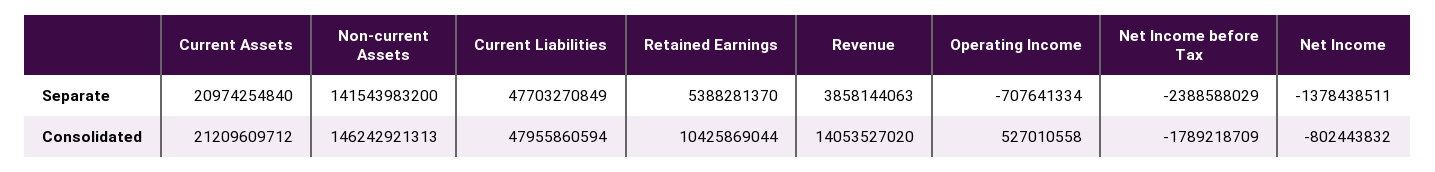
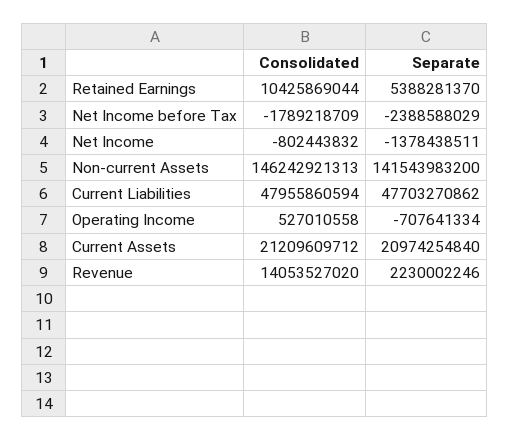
Current Liabilities, Separate: 47703270849 -> 47703270862
Revenue, Separate: 3858144063 -> 2230002246

